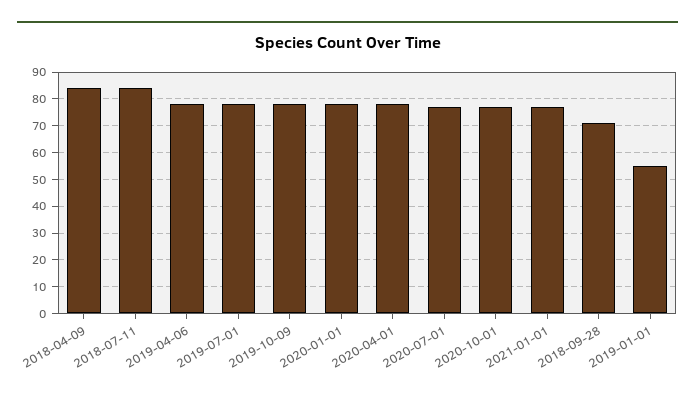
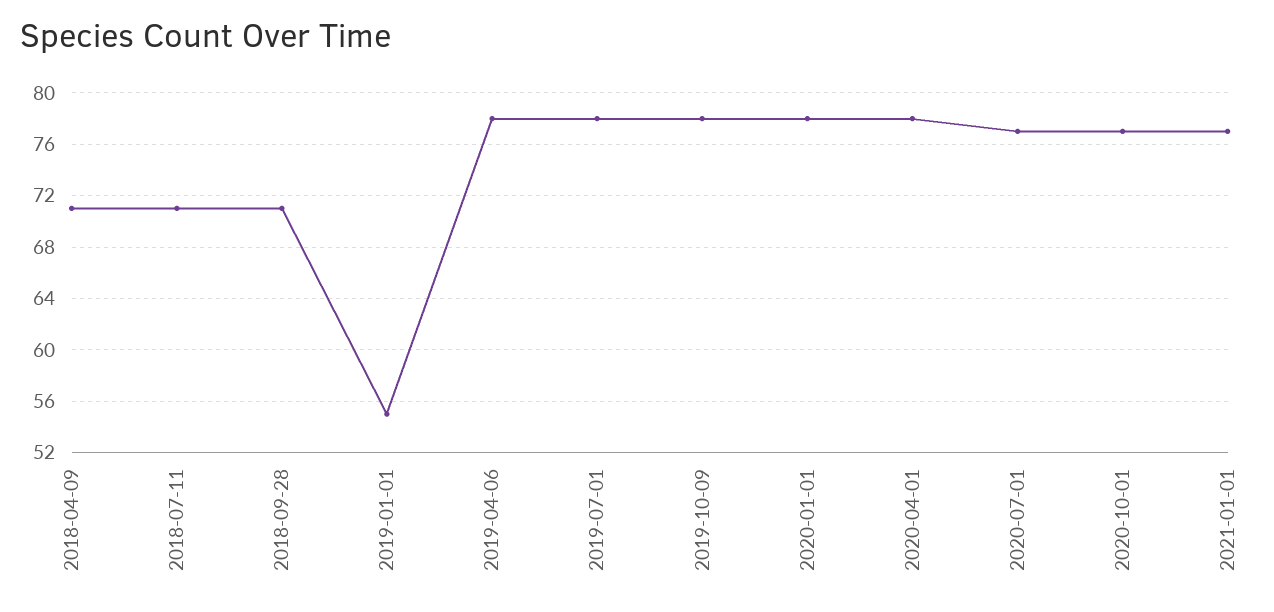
2018-04-09: 85 -> 71
2018-07-11: 85 -> 71

